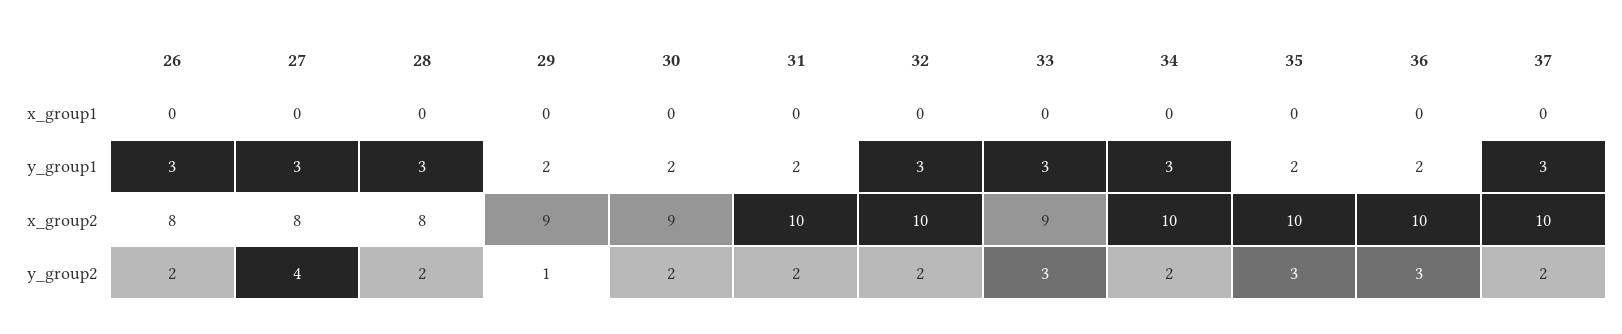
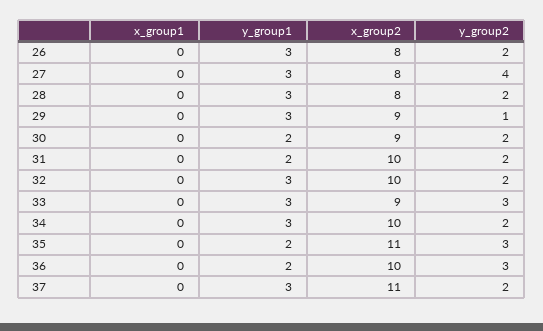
29, y_group1: 2 -> 3
35, x_group2: 10 -> 11
37, x_group2: 10 -> 11

